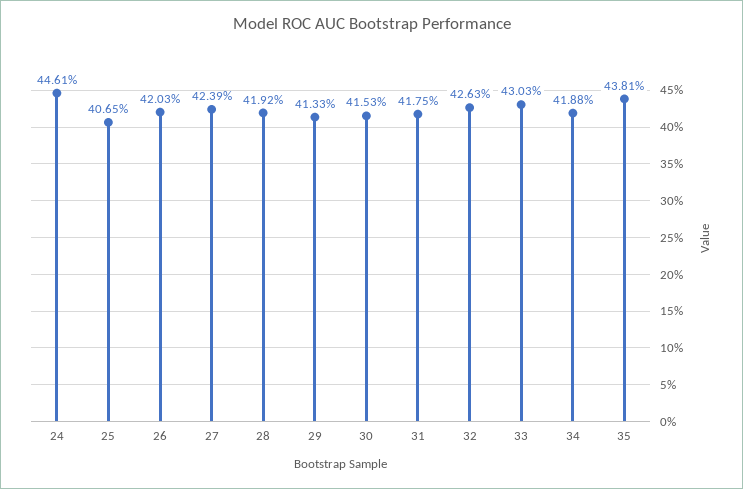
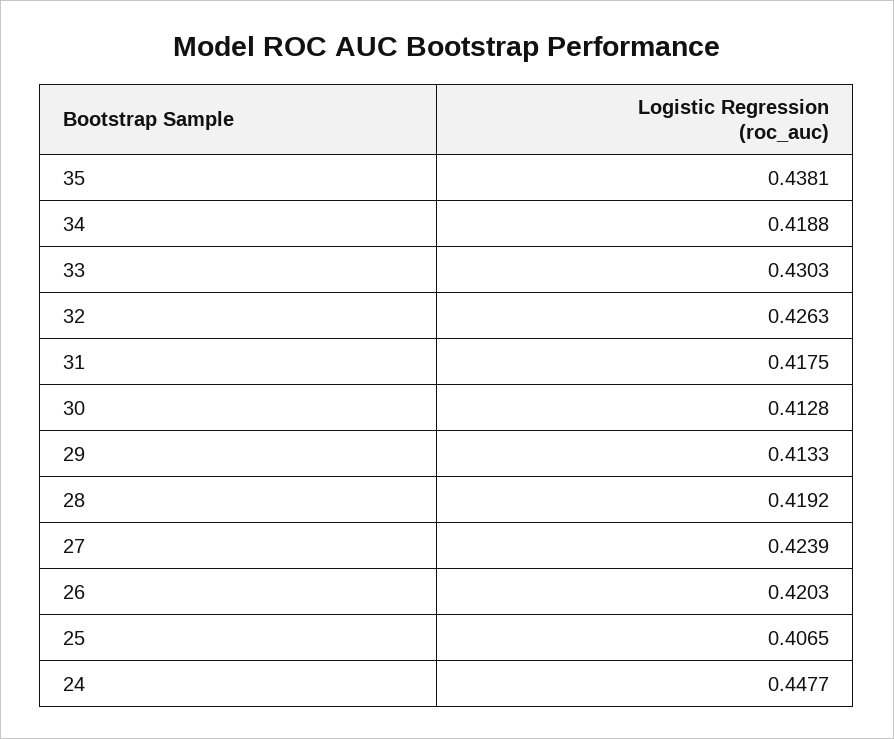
24: 0.4461 -> 0.4477
30: 0.4153 -> 0.4128

